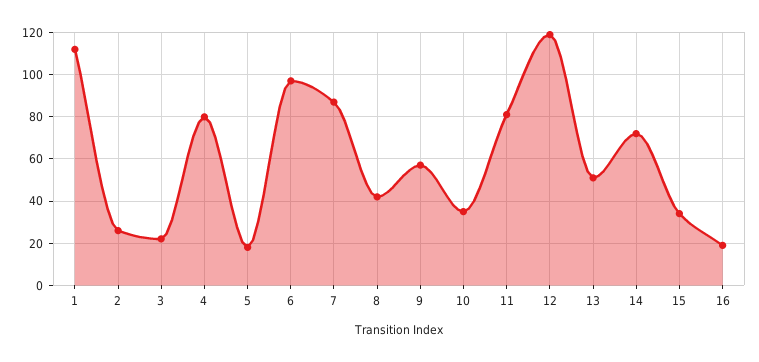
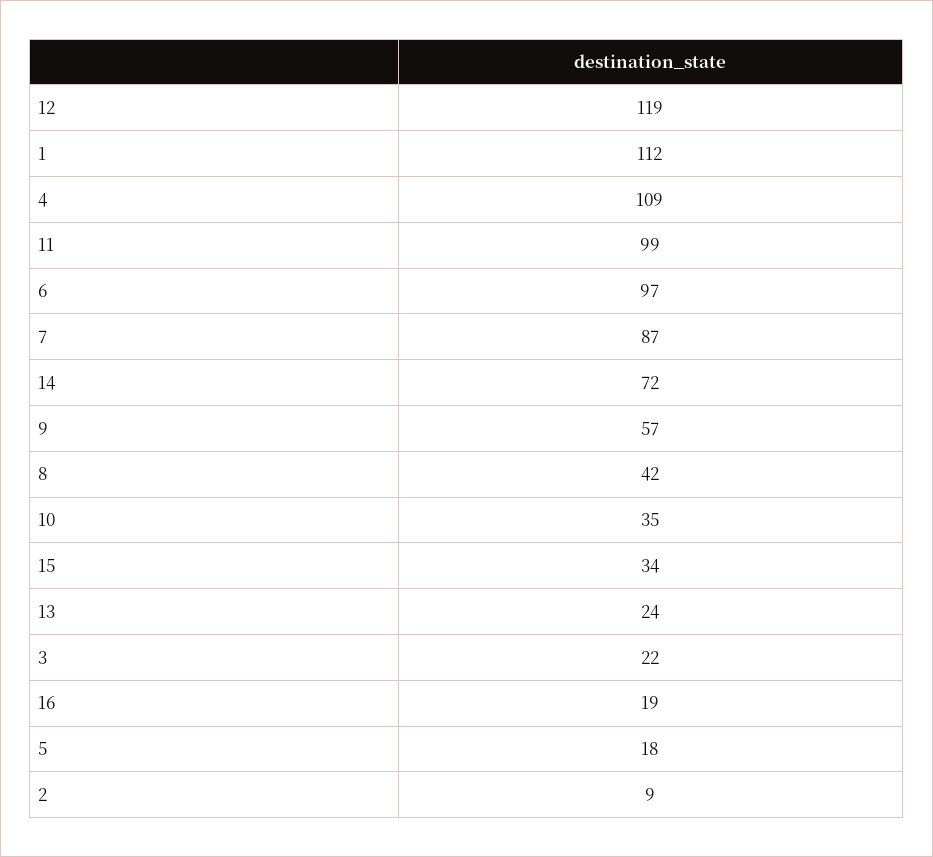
2: 25 -> 9
4: 80 -> 109
11: 80 -> 99
13: 50 -> 24

